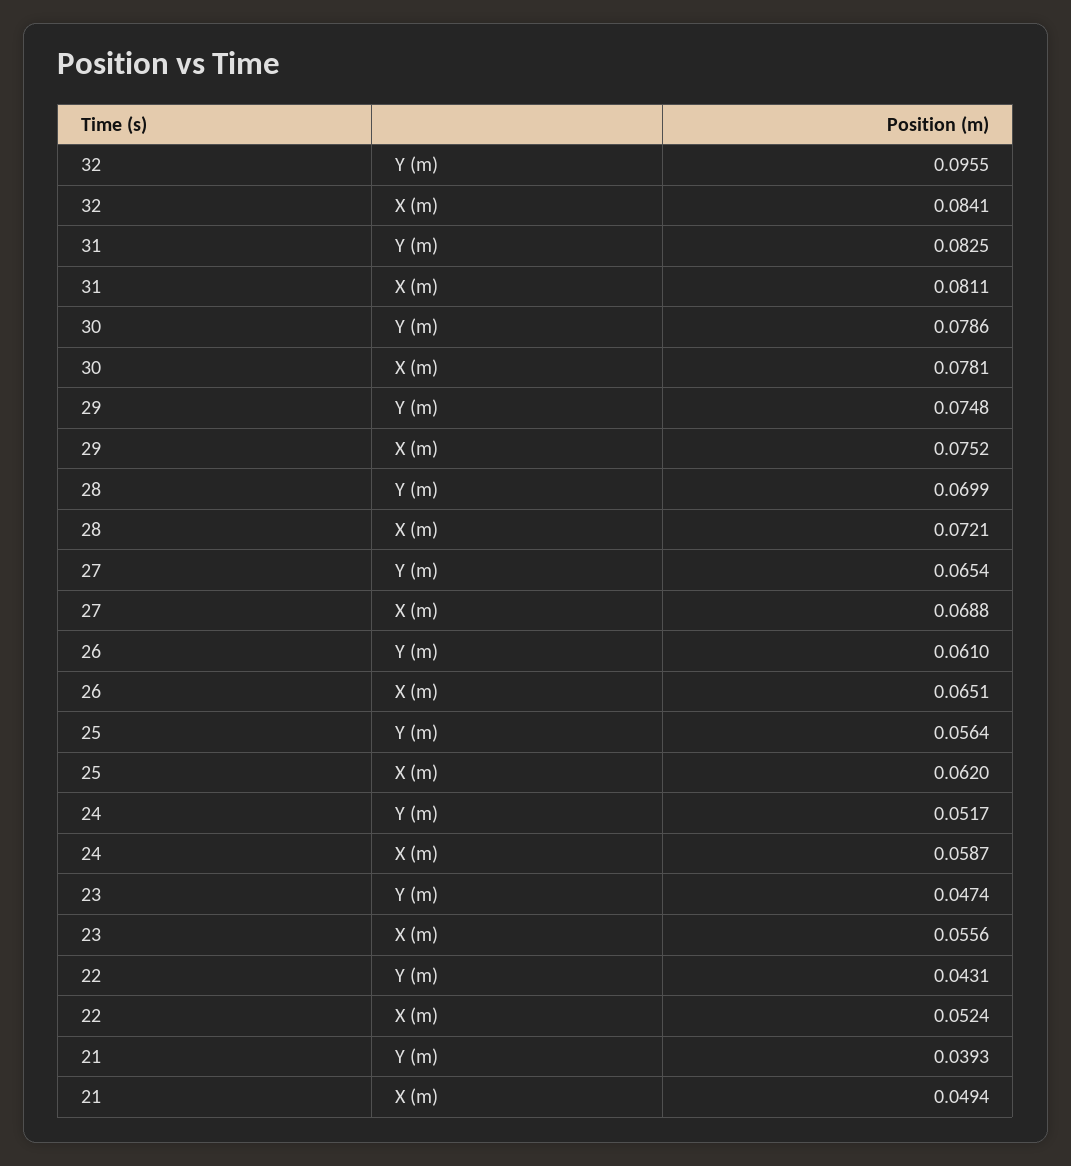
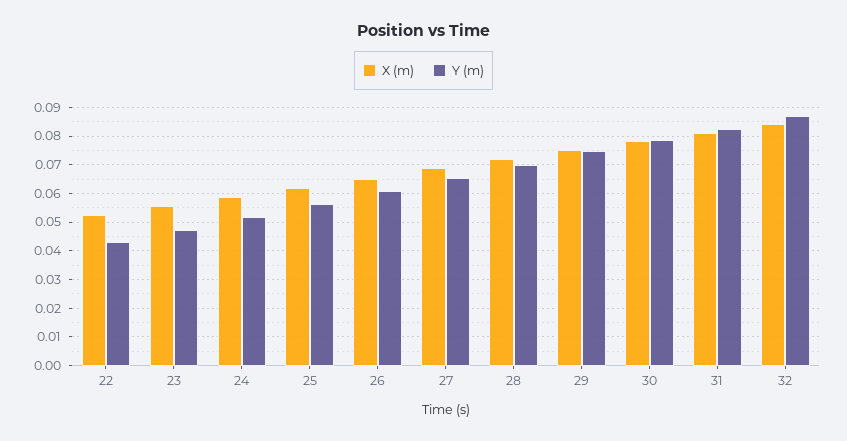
Y (m), 32: 0.0955 -> 0.0875
Y (m), 21: 0.0393 -> none
X (m), 21: 0.0494 -> none

